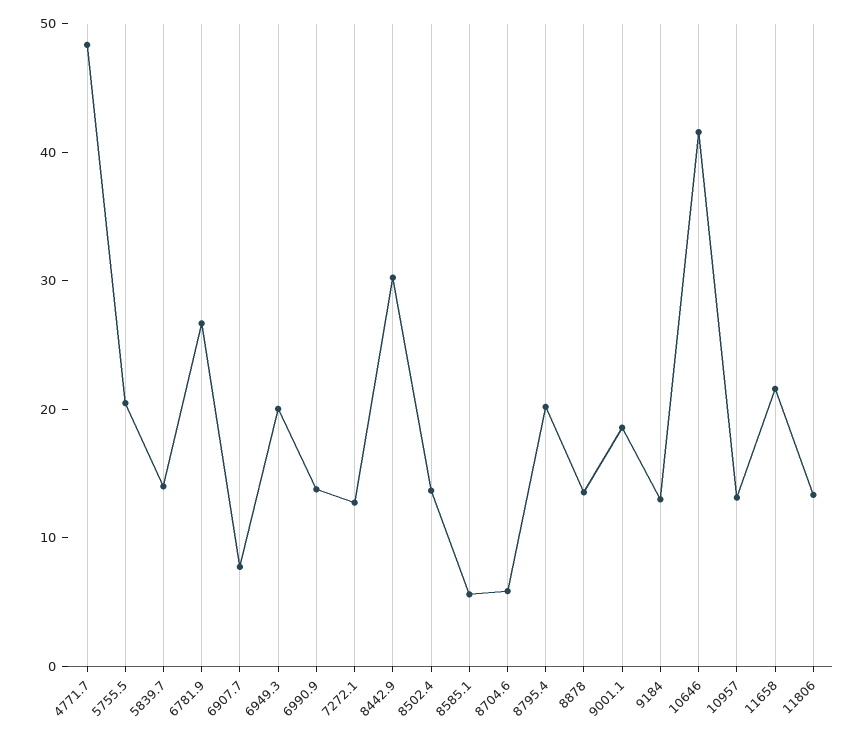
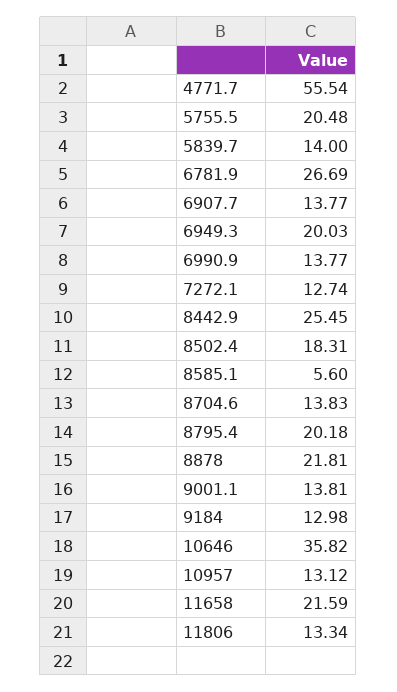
4771.7: 48 -> 55.54
6907.7: 8 -> 13.77
8442.9: 30 -> 25.45
8502.4: 14 -> 18.31
8704.6: 6 -> 13.83
8878: 14 -> 21.81
9001.1: 18 -> 13.81
10646: 42 -> 35.82

